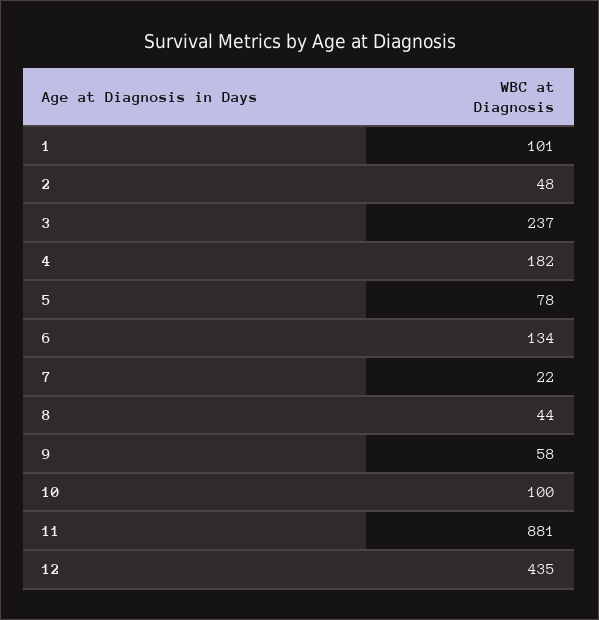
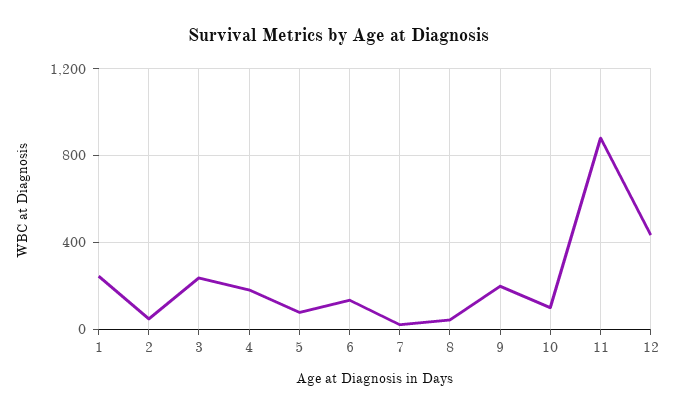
1: 101 -> 250
9: 58 -> 200

